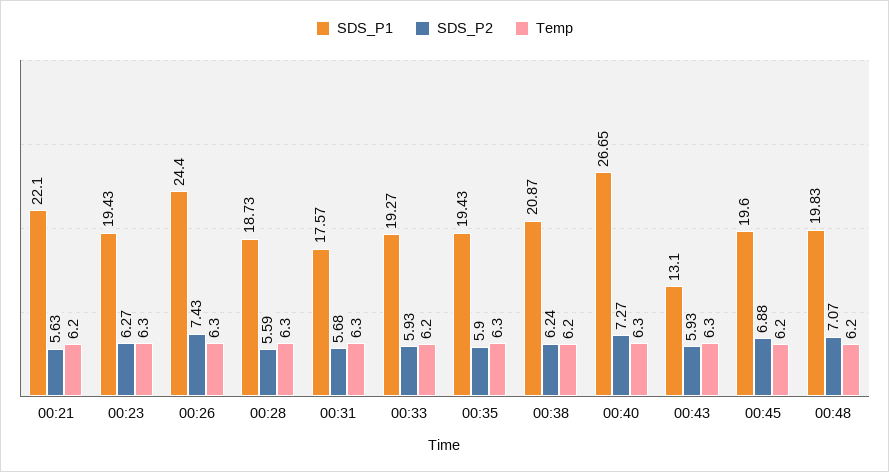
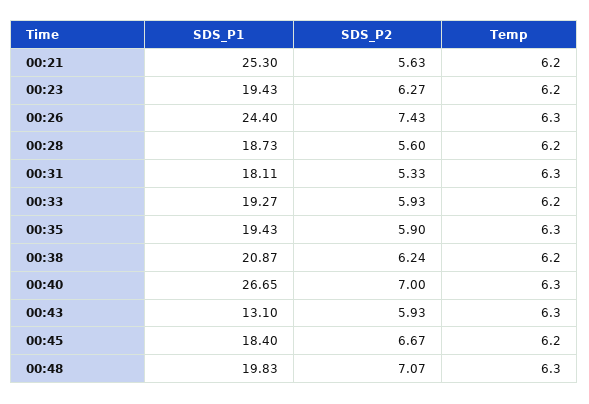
SDS_P1, 00:21: 22.1 -> 25.3
Temp, 00:23: 6.3 -> 6.2
SDS_P2, 00:28: 5.59 -> 5.6
Temp, 00:28: 6.3 -> 6.2
SDS_P1, 00:31: 17.57 -> 18.11
SDS_P2, 00:31: 5.68 -> 5.33
SDS_P2, 00:40: 7.27 -> 7
SDS_P1, 00:45: 19.6 -> 18.4
SDS_P2, 00:45: 6.88 -> 6.67
Temp, 00:48: 6.2 -> 6.3

